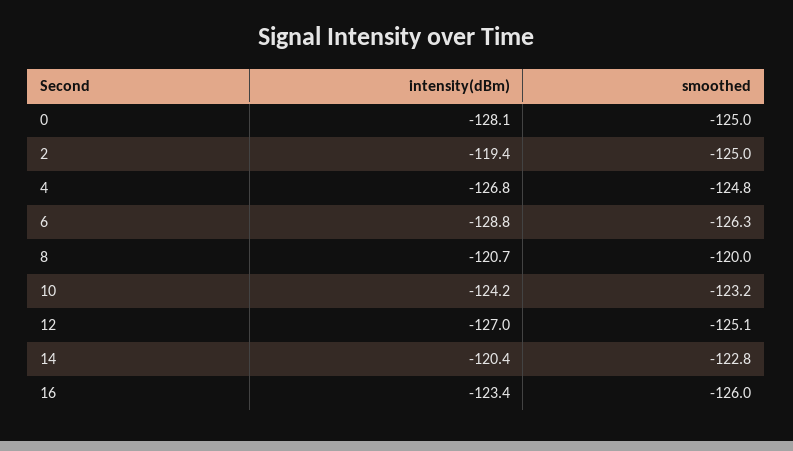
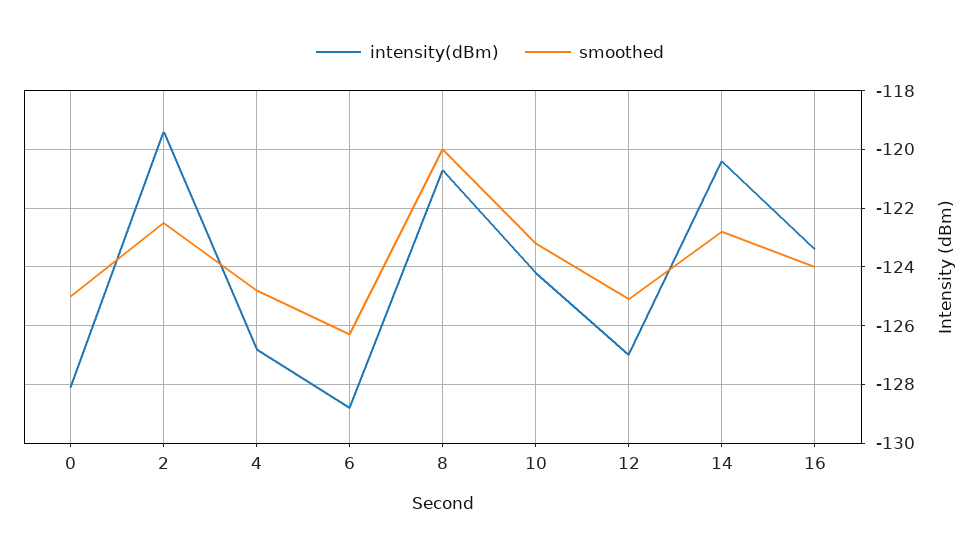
smoothed, 2: -125 -> -122.5
smoothed, 16: -126 -> -124

